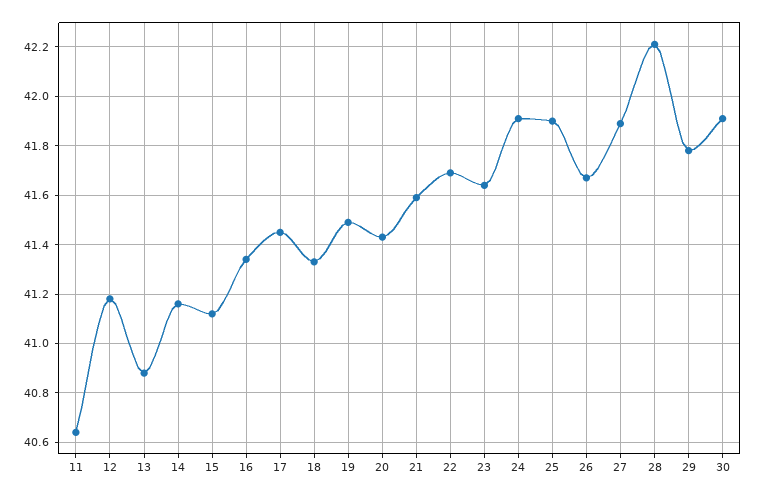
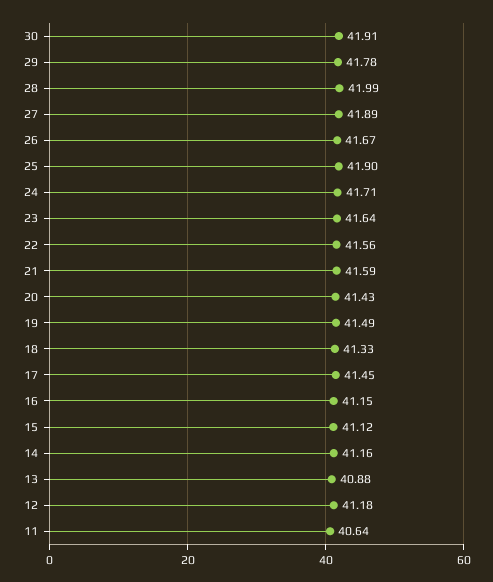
16: 41.35 -> 41.15
22: 41.7 -> 41.56
24: 41.9 -> 41.71
28: 42.2 -> 41.99

